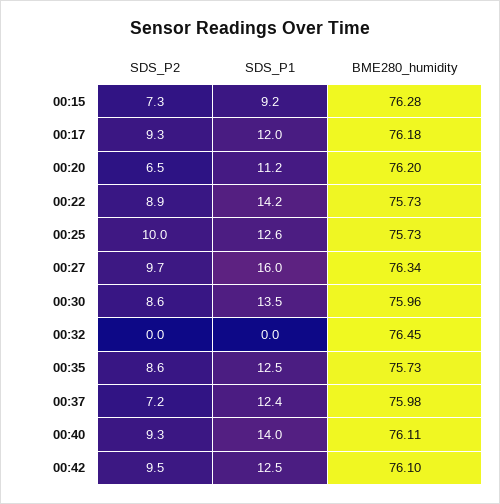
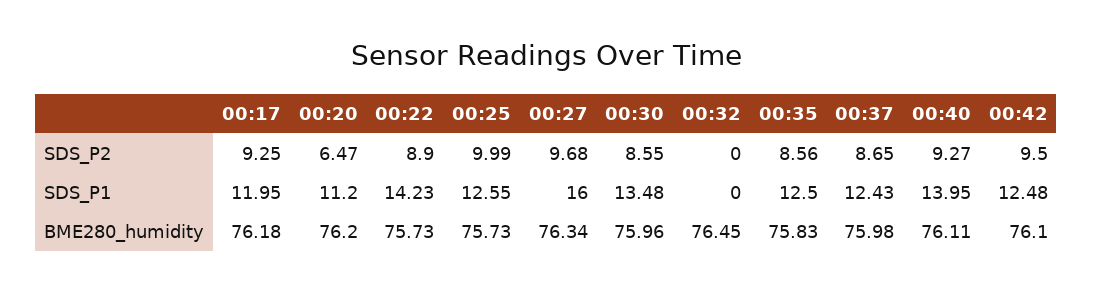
SDS_P2, 00:15: 7.3 -> none
SDS_P1, 00:15: 9.2 -> none
BME280_humidity, 00:15: 76.28 -> none
BME280_humidity, 00:35: 75.73 -> 75.83
SDS_P2, 00:37: 7.2 -> 8.65

